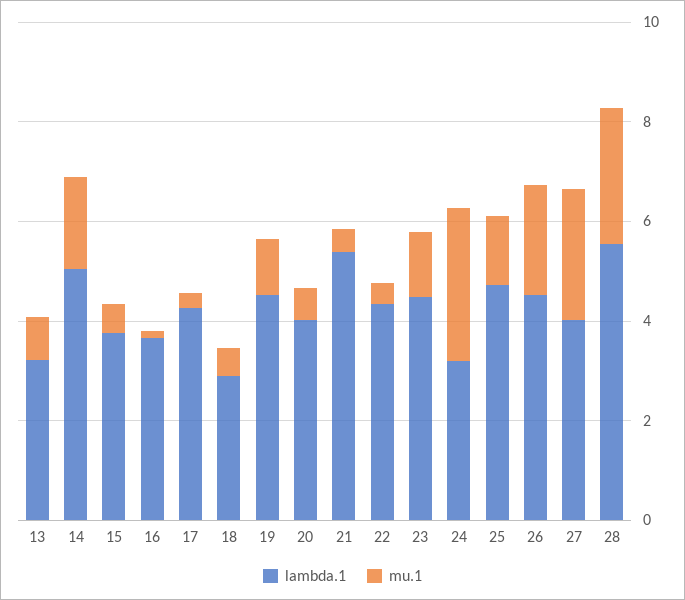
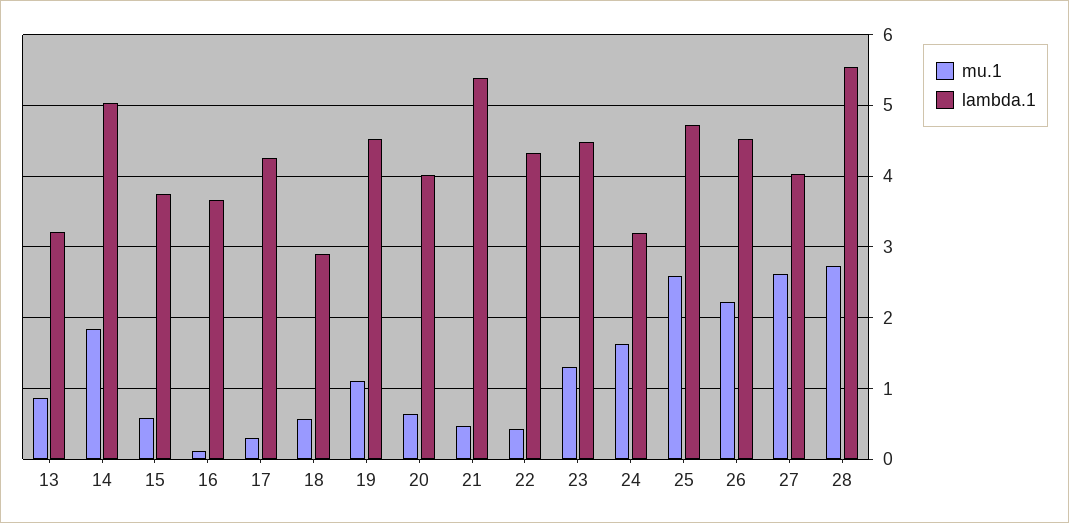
mu.1, 24: 3 -> 1.6
mu.1, 25: 1.5 -> 2.6

